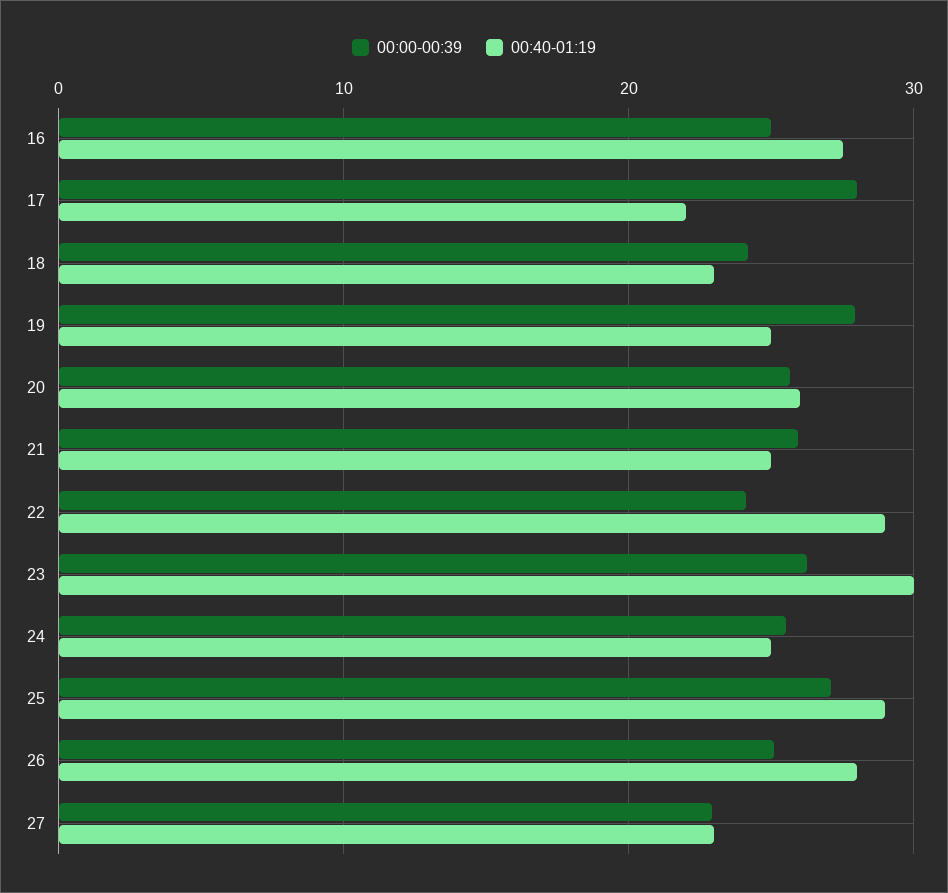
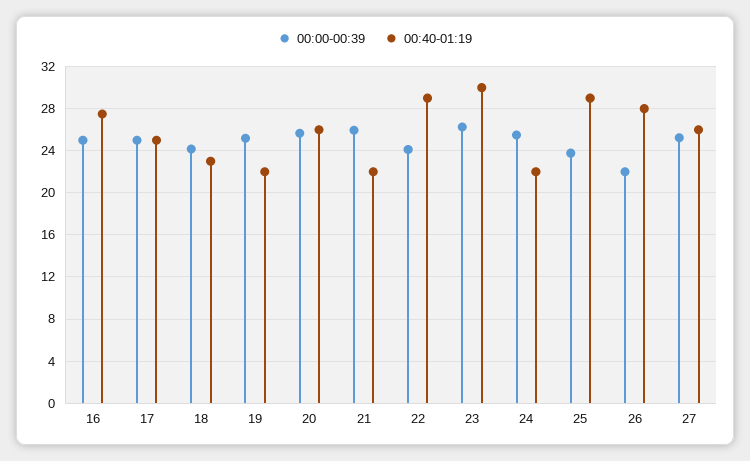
00:00-00:39, 17: 28 -> 25
00:40-01:19, 17: 22 -> 25
00:00-00:39, 19: 28 -> 25
00:40-01:19, 19: 25 -> 22
00:40-01:19, 21: 25 -> 22
00:40-01:19, 24: 25 -> 22
00:00-00:39, 25: 27 -> 24
00:00-00:39, 26: 25 -> 22
00:00-00:39, 27: 23 -> 25
00:40-01:19, 27: 23 -> 26

